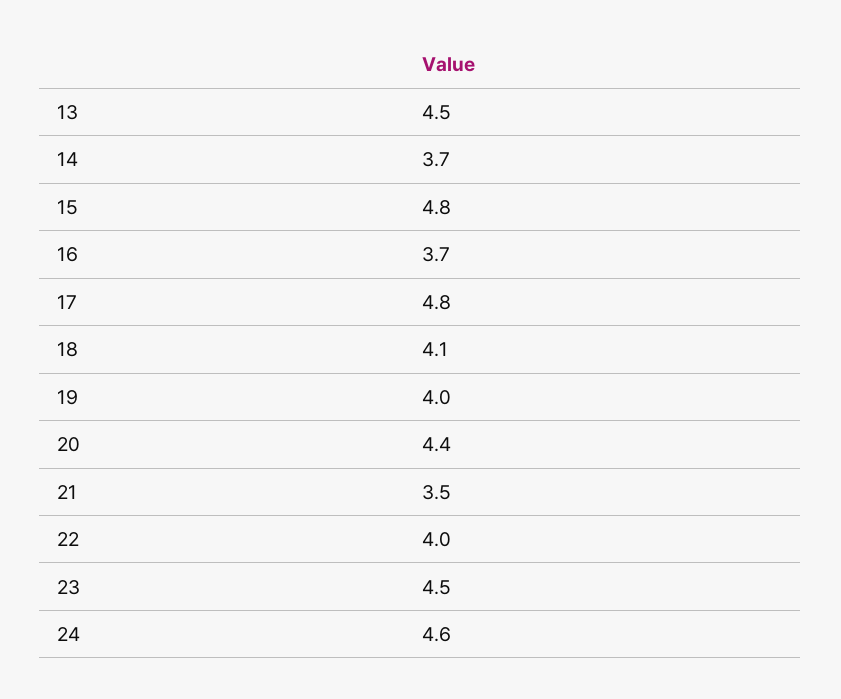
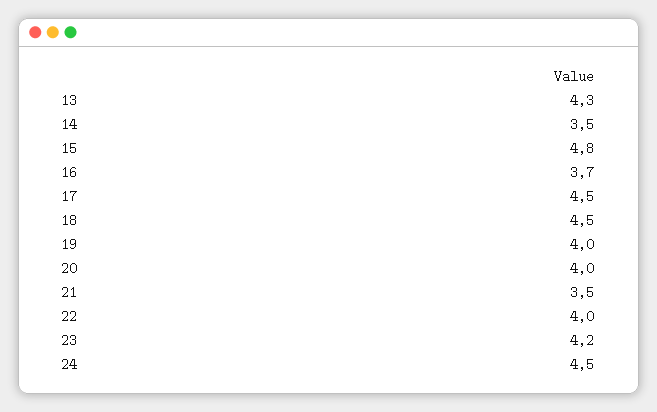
13: 4.5 -> 4.3
14: 3.7 -> 3.5
17: 4.8 -> 4.5
18: 4.1 -> 4.5
20: 4.4 -> 4
23: 4.5 -> 4.2
24: 4.6 -> 4.5

